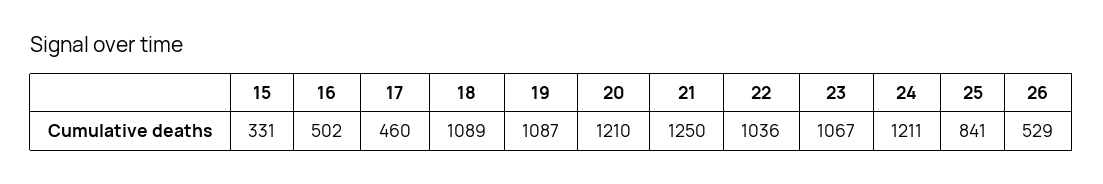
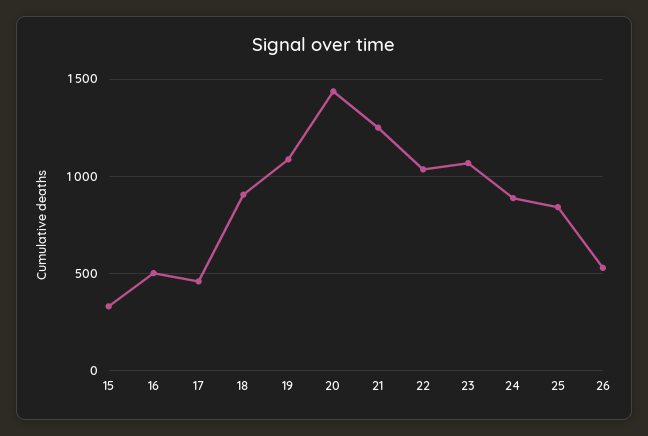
18: 1089 -> 900
20: 1210 -> 1450
24: 1211 -> 900

